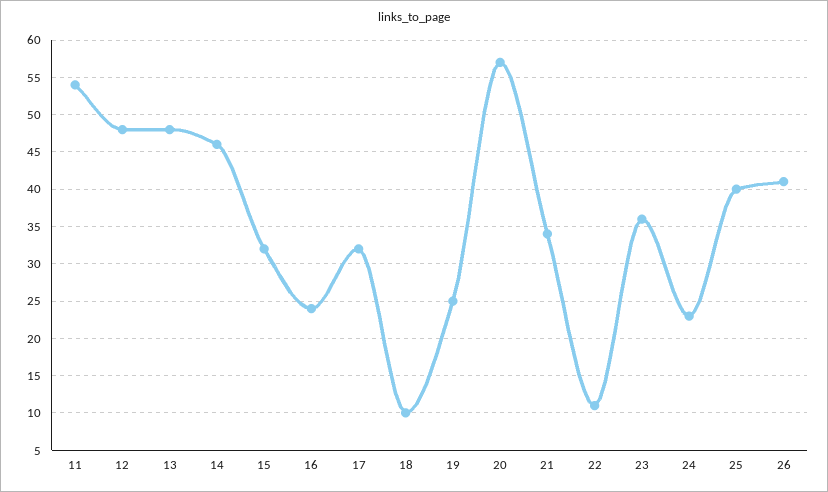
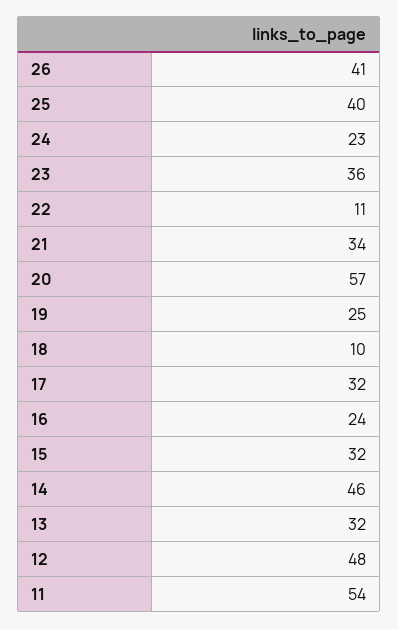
13: 48 -> 32

